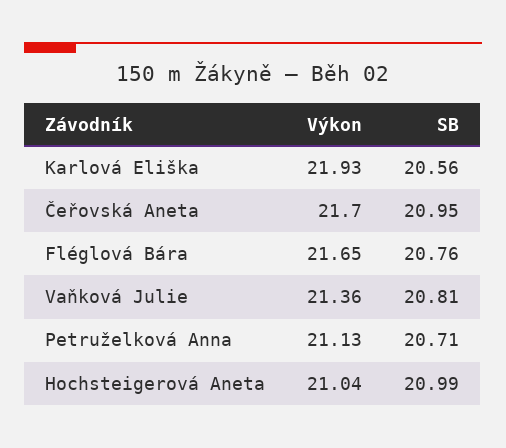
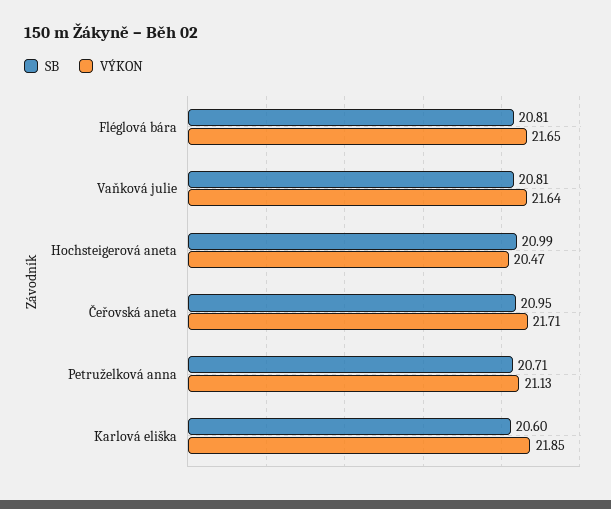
Výkon, Karlová Eliška: 21.93 -> 21.85
SB, Karlová Eliška: 20.56 -> 20.6
Výkon, Čeřovská Aneta: 21.7 -> 21.71
SB, Fléglová Bára: 20.76 -> 20.81
Výkon, Vaňková Julie: 21.36 -> 21.64
Výkon, Hochsteigerová Aneta: 21.04 -> 20.47

